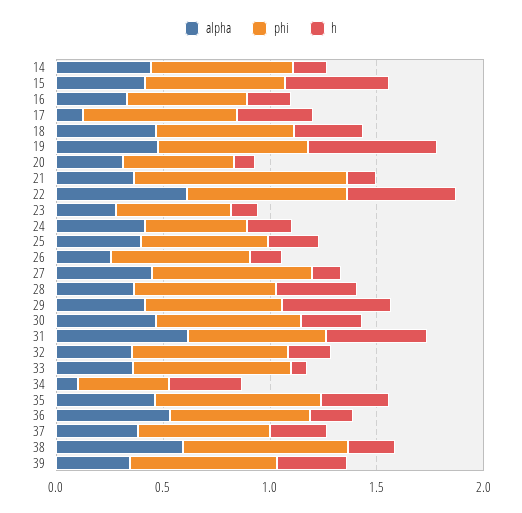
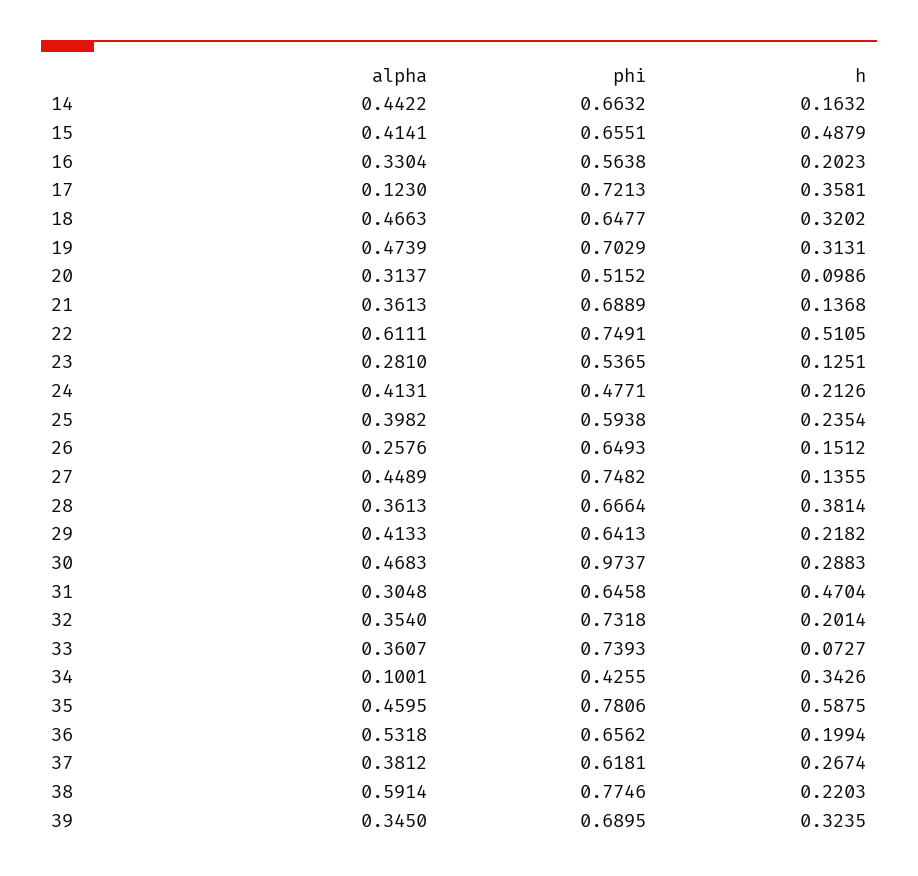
h, 19: 0.6 -> 0.3131
phi, 21: 1 -> 0.6889
h, 29: 0.5 -> 0.2182
phi, 30: 0.7 -> 0.9737
alpha, 31: 0.6 -> 0.3048
h, 35: 0.3 -> 0.5875

